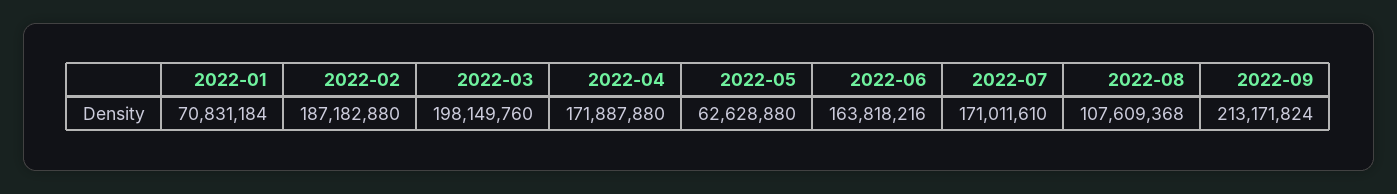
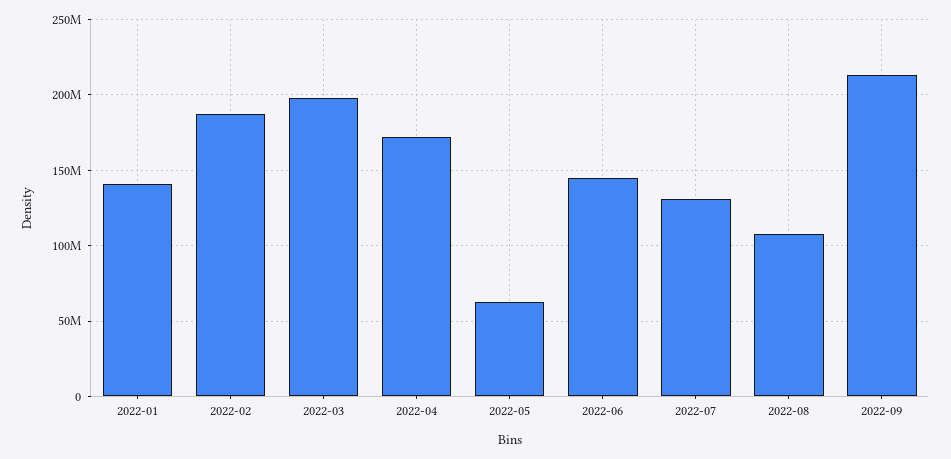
2022-01: 70831184 -> 140000000
2022-06: 163818216 -> 145000000
2022-07: 171011610 -> 130000000

